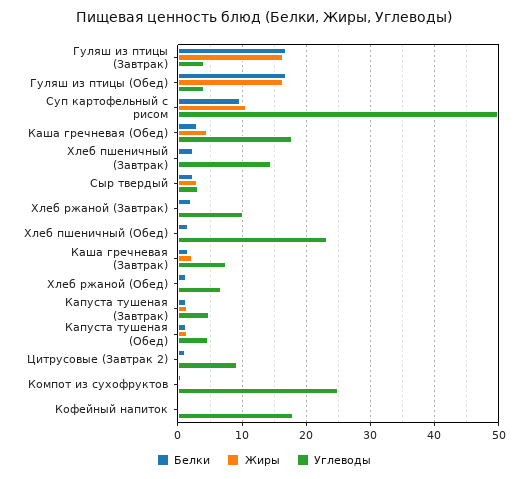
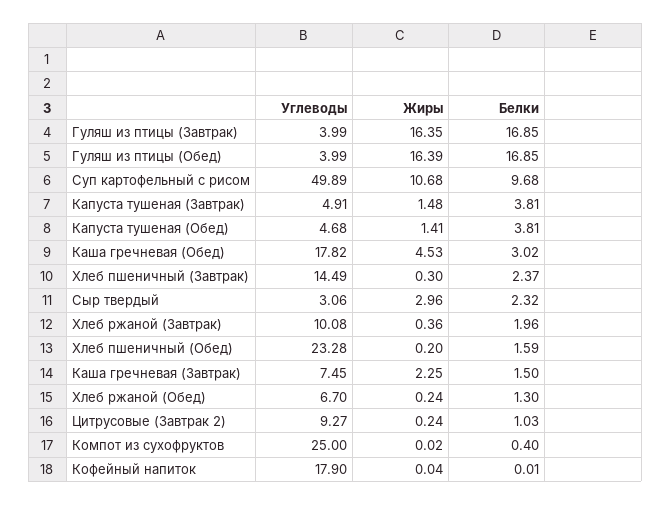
Белки, Капуста тушеная (Завтрак): 1 -> 3.81
Белки, Капуста тушеная (Обед): 1 -> 3.81

